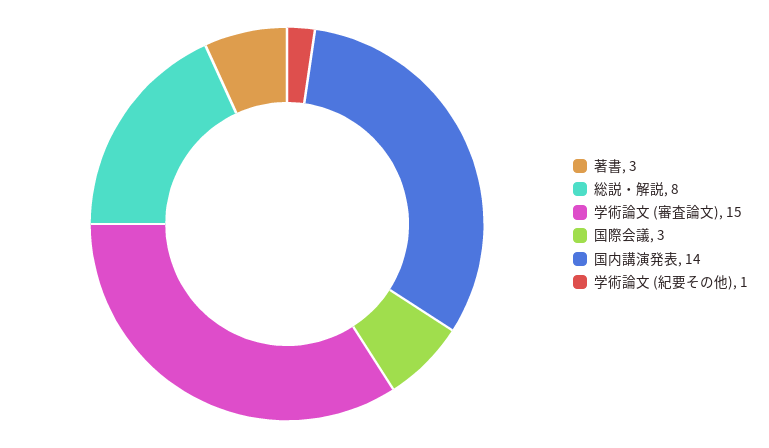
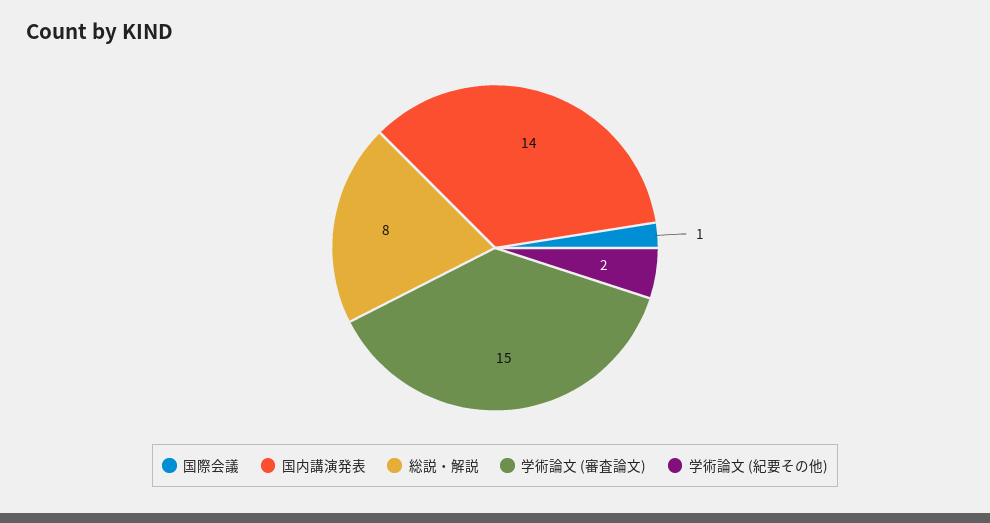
著書: 3 -> none
国際会議: 3 -> 1
学術論文 (紀要その他): 1 -> 2

